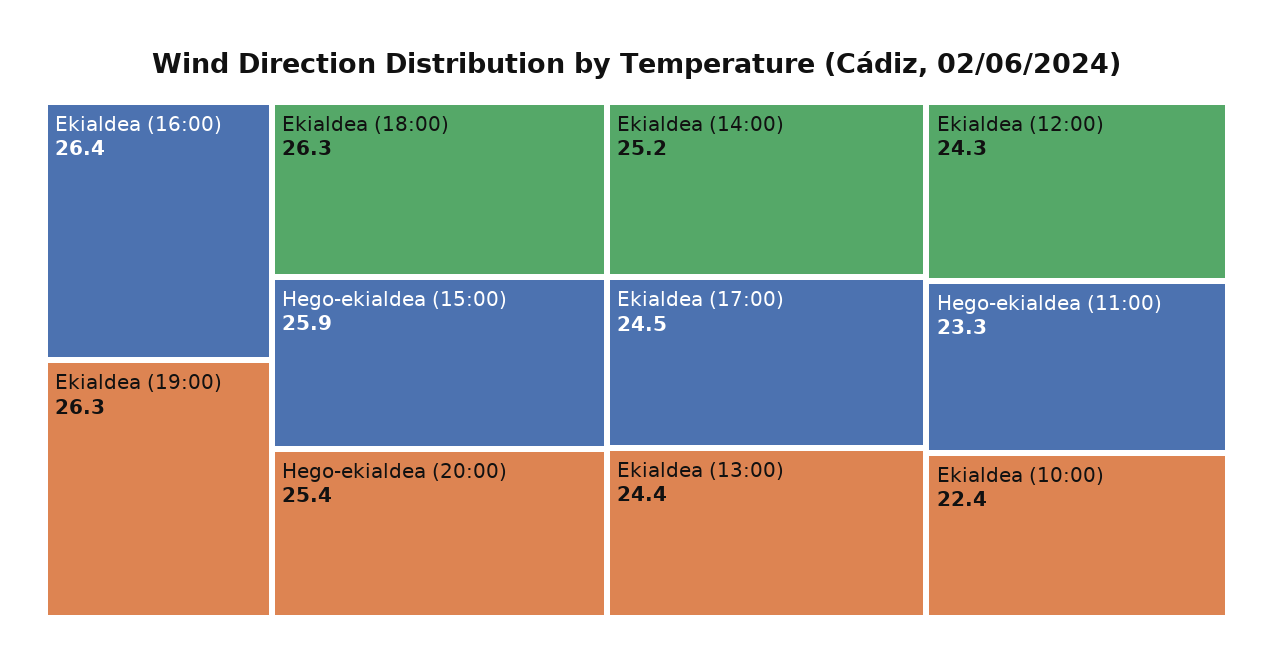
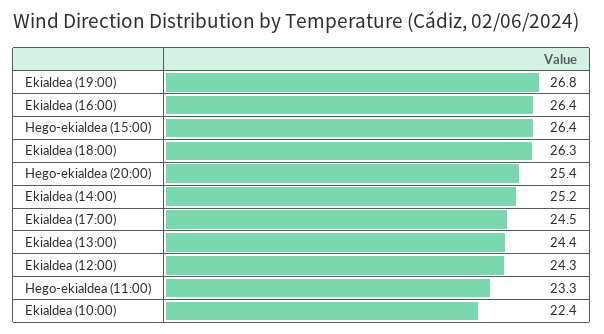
Ekialdea (19:00): 26.3 -> 26.8
Hego-ekialdea (15:00): 25.9 -> 26.4

